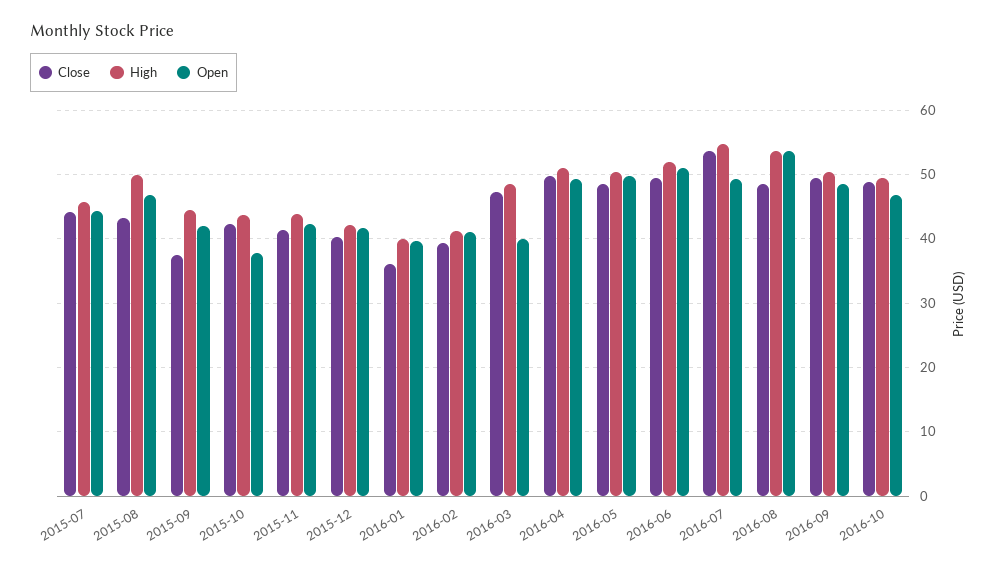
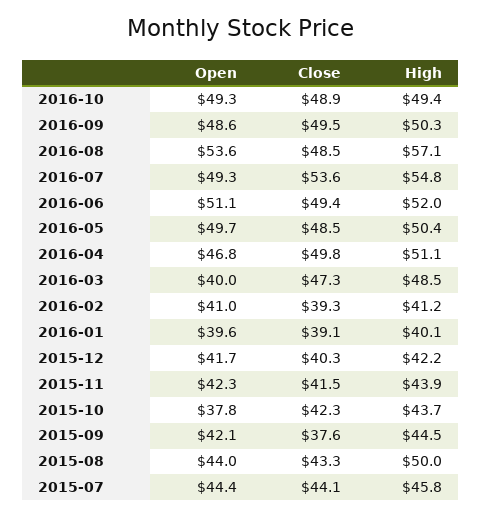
Open, 2015-08: 47 -> 44
Close, 2016-01: 36 -> 39.1
Open, 2016-04: 49 -> 46.8
High, 2016-08: 54 -> 57.1
Open, 2016-10: 47 -> 49.3

